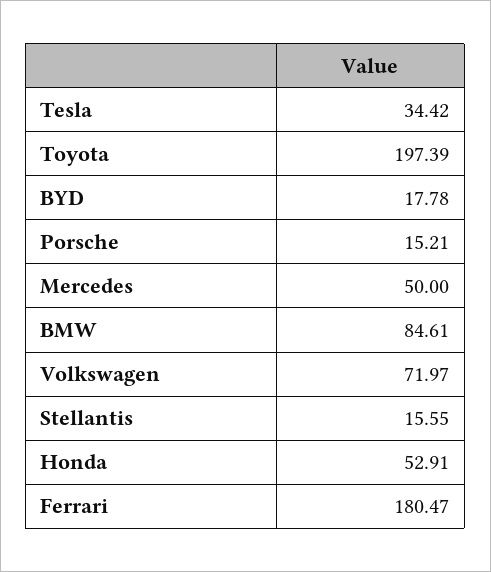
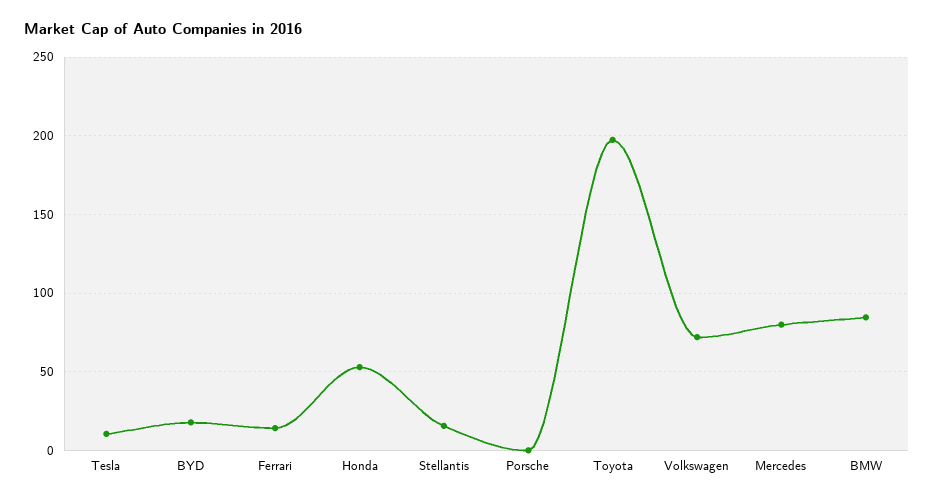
Tesla: 34.42 -> 10
Porsche: 15.21 -> 0
Mercedes: 50 -> 80
Ferrari: 180.47 -> 15

